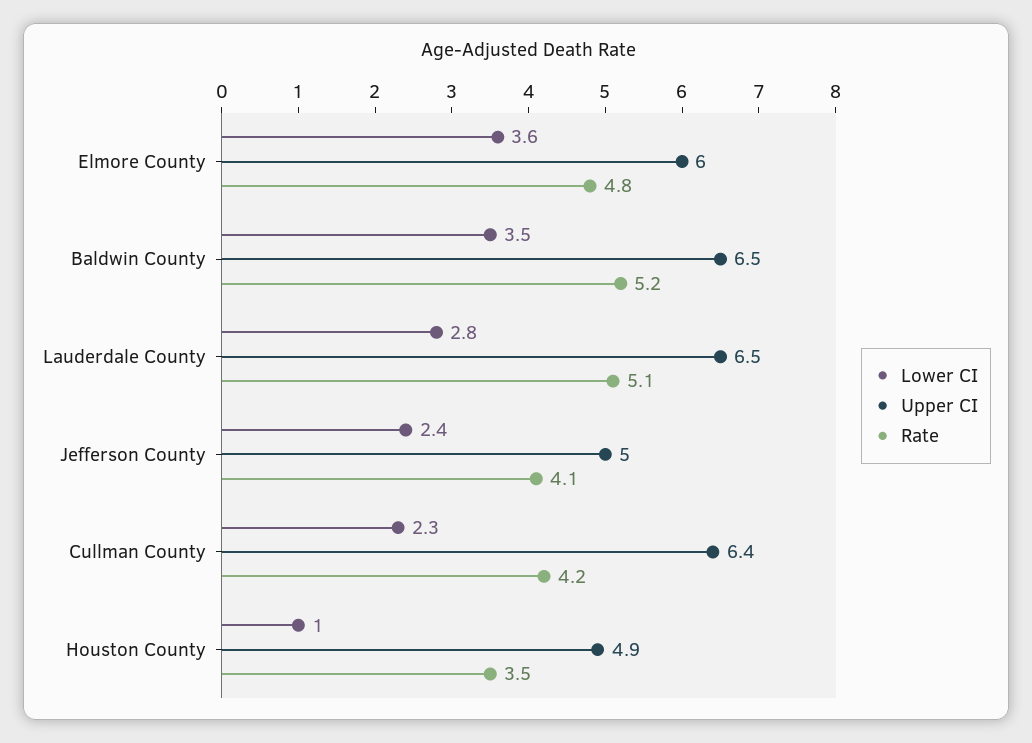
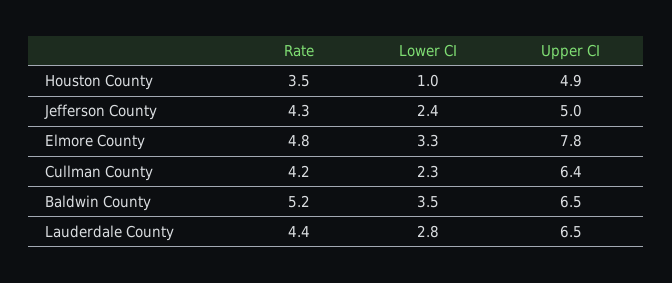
Lower CI, Elmore County: 3.6 -> 3.3
Upper CI, Elmore County: 6 -> 7.8
Rate, Lauderdale County: 5.1 -> 4.4
Rate, Jefferson County: 4.1 -> 4.3

